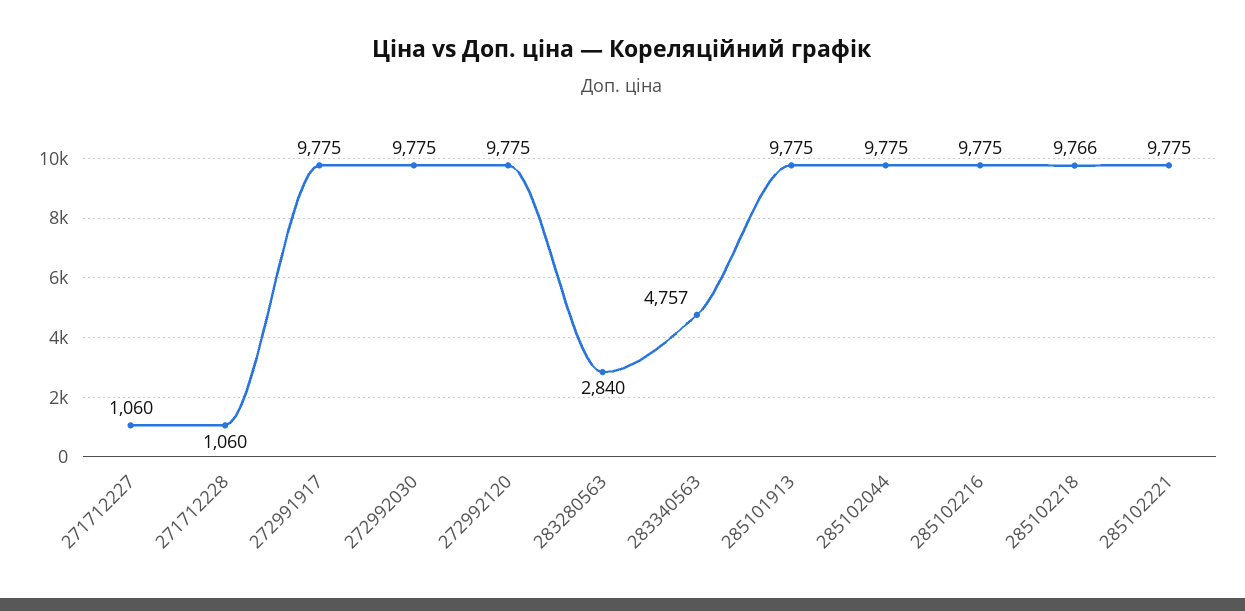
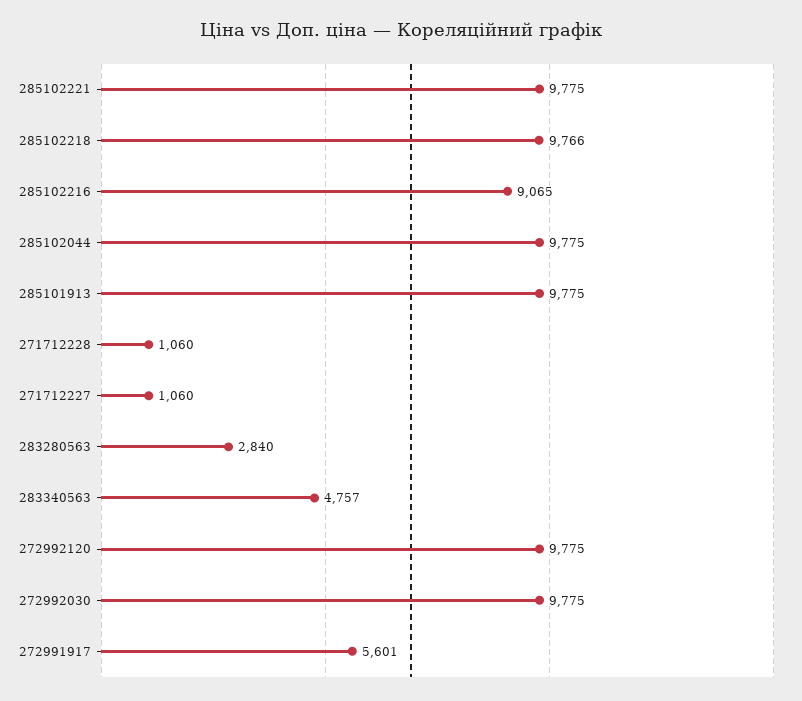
272991917: 9775 -> 5601
285102216: 9775 -> 9065

